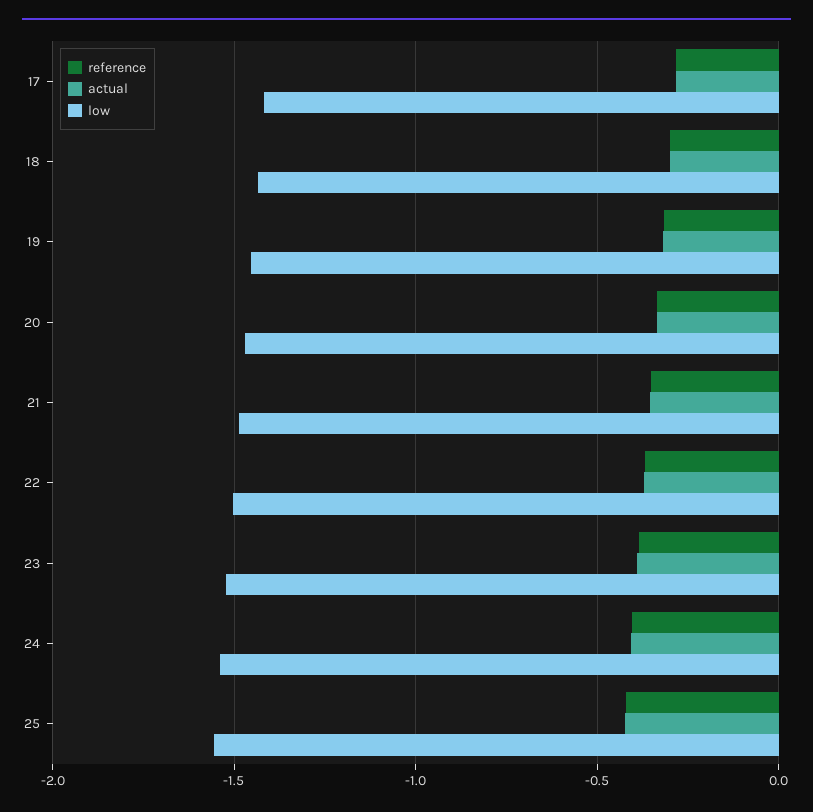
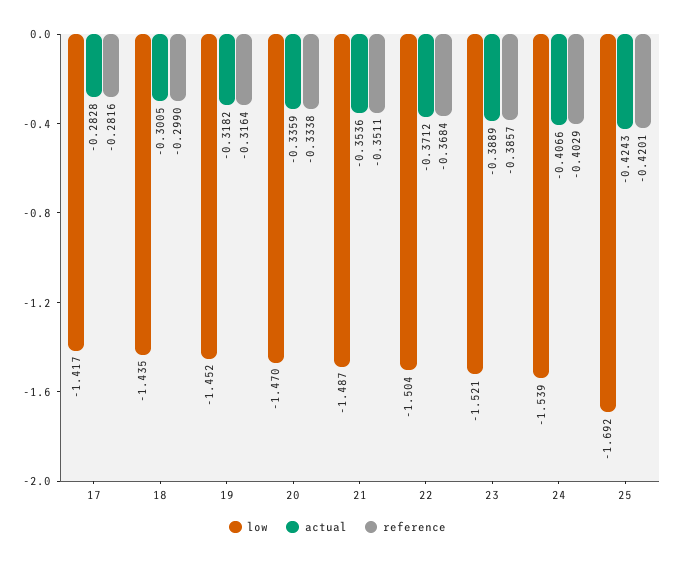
low, 25: -1.55 -> -1.692

